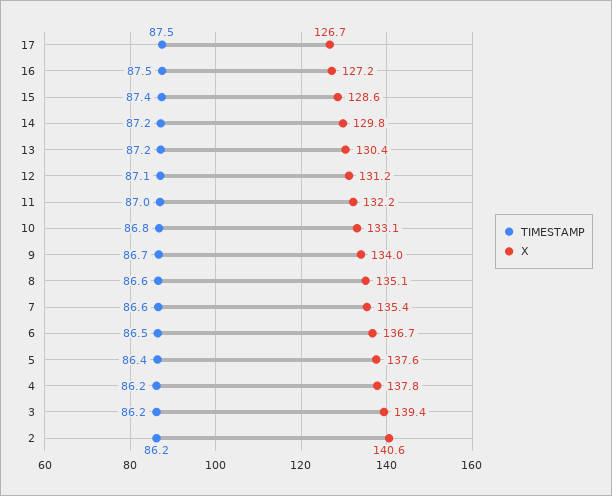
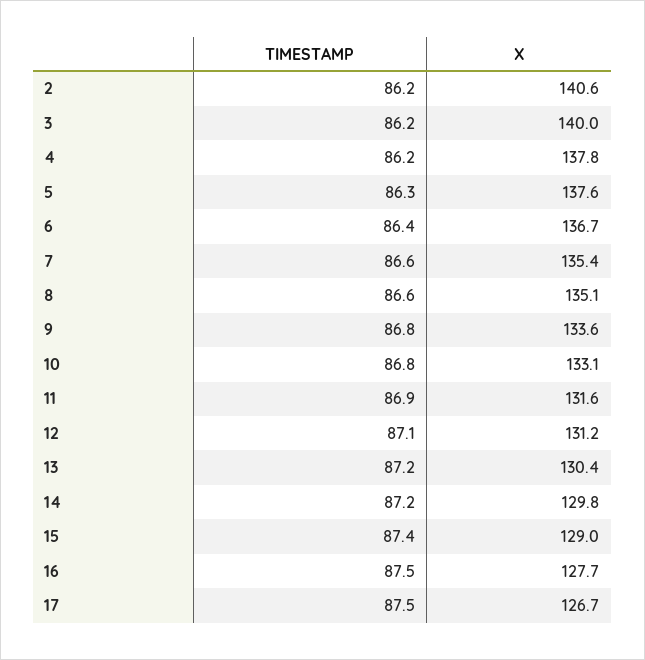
X, 16: 127.2 -> 127.7
X, 15: 128.6 -> 129
TIMESTAMP, 11: 87 -> 86.9
X, 11: 132.2 -> 131.6
TIMESTAMP, 9: 86.7 -> 86.8
X, 9: 134 -> 133.6
TIMESTAMP, 6: 86.5 -> 86.4
TIMESTAMP, 5: 86.4 -> 86.3
X, 3: 139.4 -> 140

